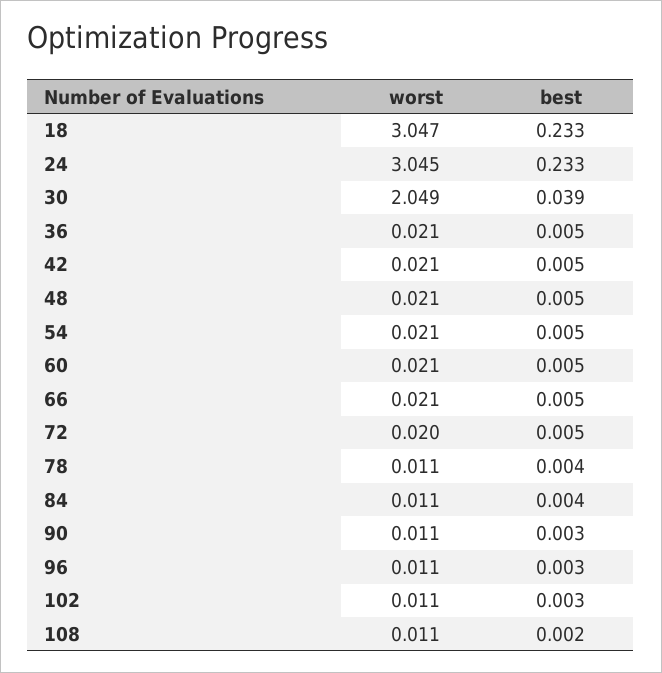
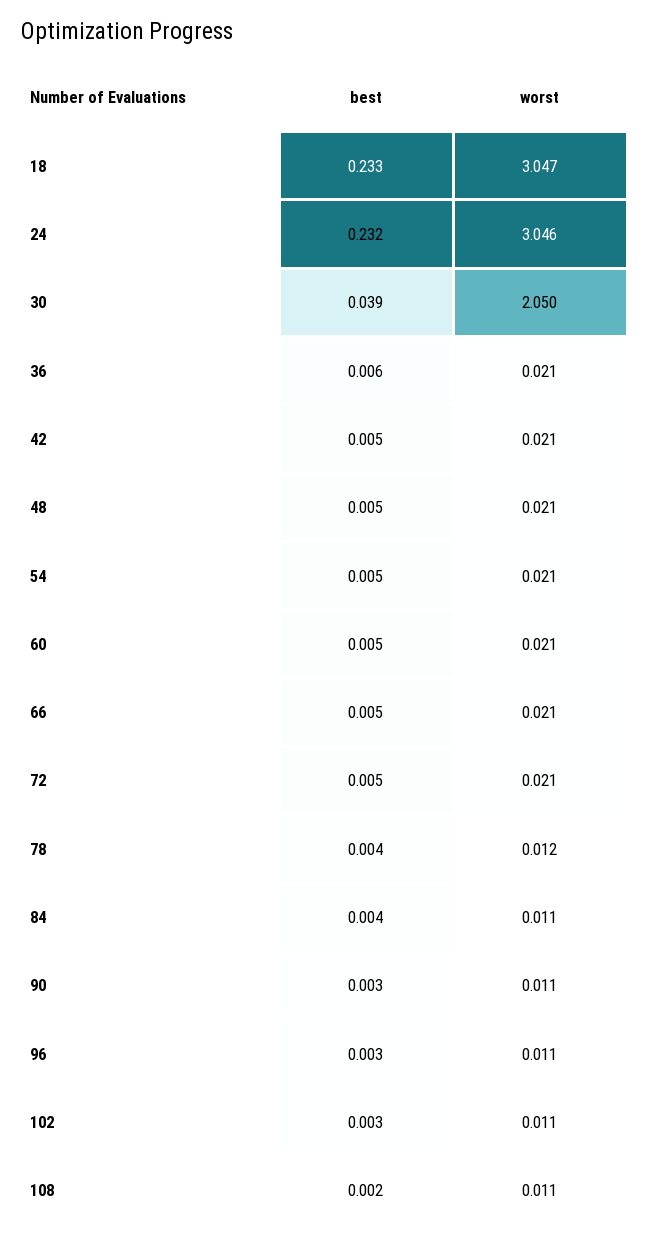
worst, 24: 3.045 -> 3.046
best, 24: 0.233 -> 0.232
worst, 30: 2.049 -> 2.05
best, 36: 0.005 -> 0.006
worst, 72: 0.02 -> 0.021
worst, 78: 0.011 -> 0.012

